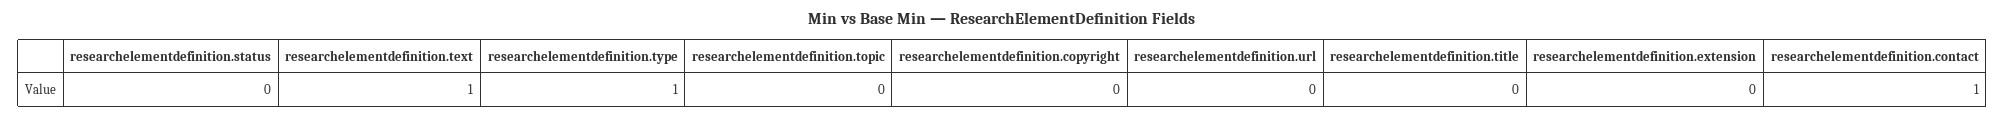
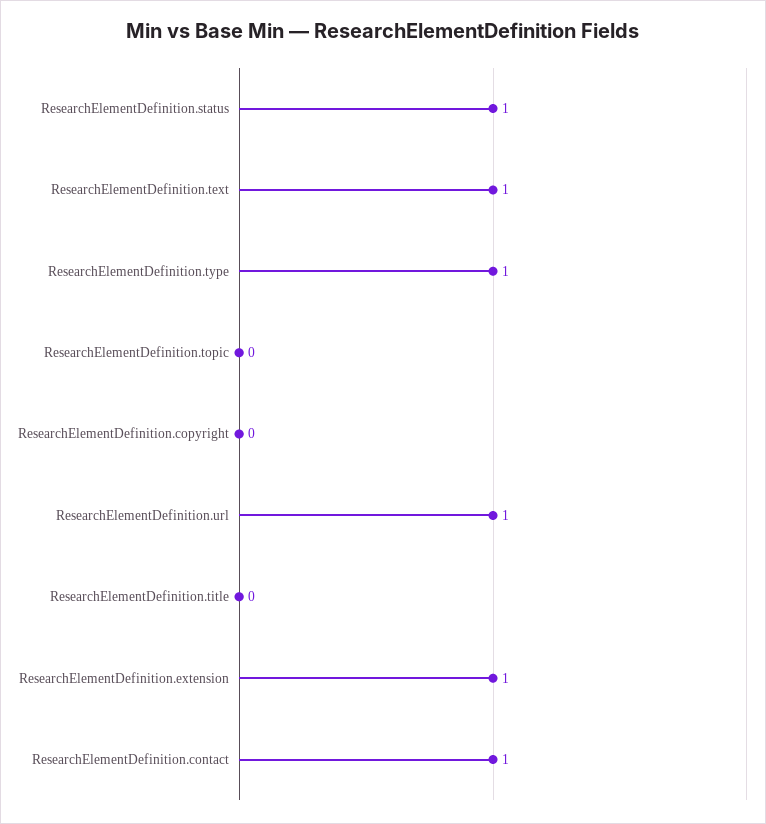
researchelementdefinition.status: 0 -> 1
researchelementdefinition.url: 0 -> 1
researchelementdefinition.extension: 0 -> 1

